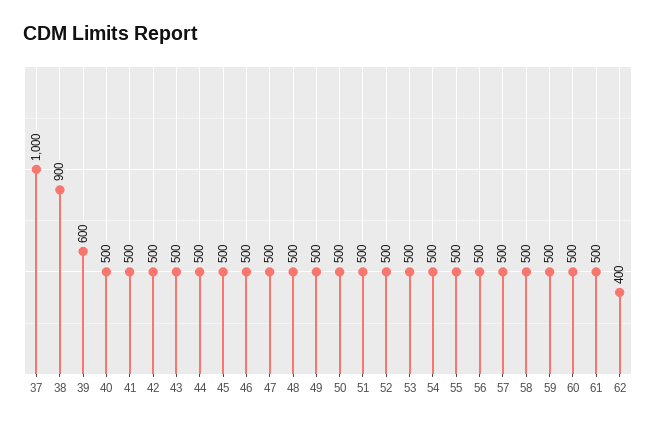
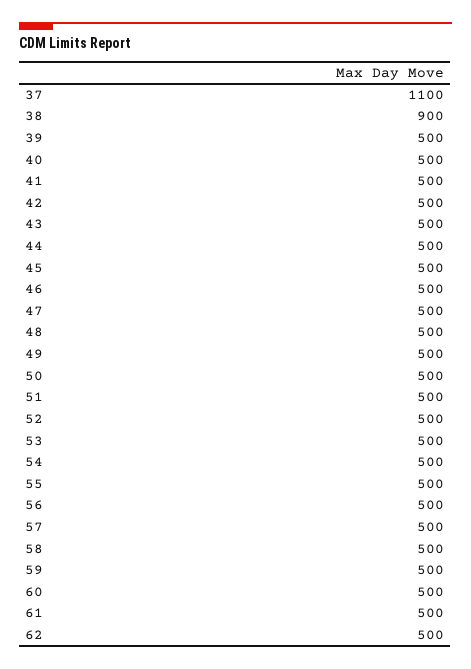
37: 1000 -> 1100
39: 600 -> 500
62: 400 -> 500

